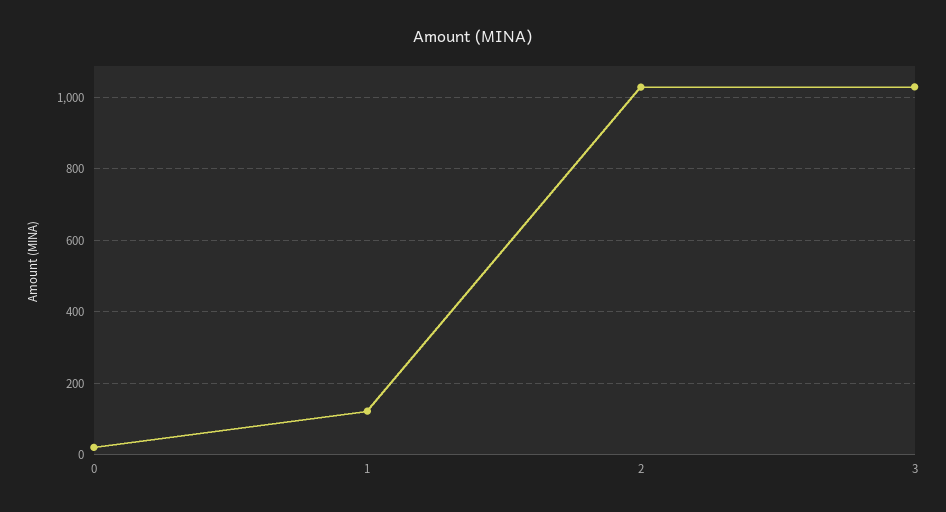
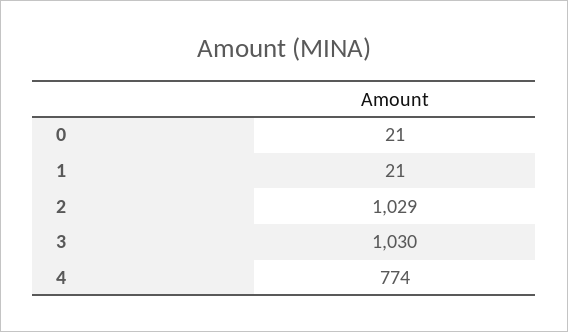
1: 120 -> 21
4: none -> 774

